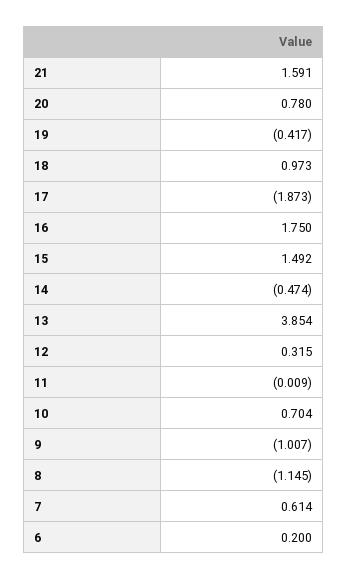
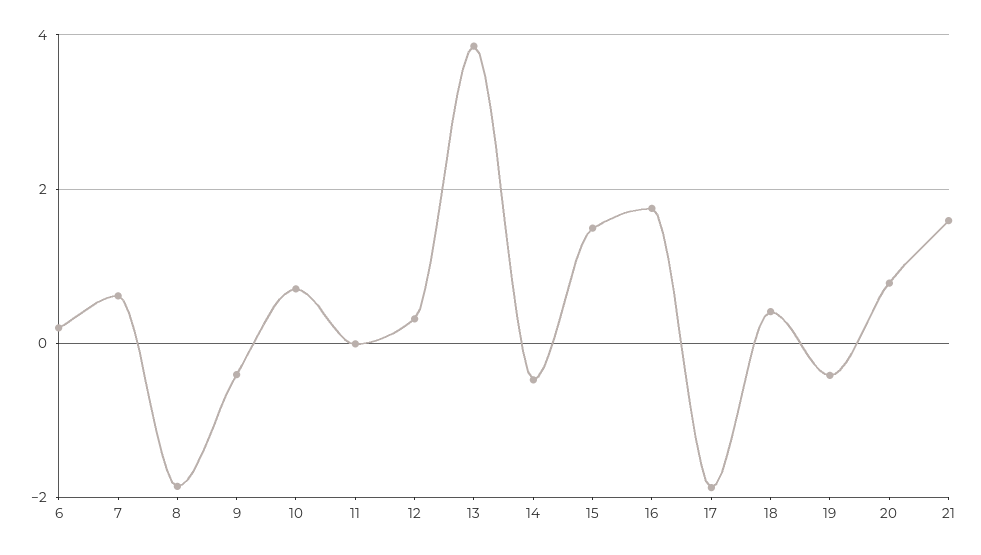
18: 0.973 -> 0.4
9: -1.007 -> -0.4
8: -1.145 -> -1.8

